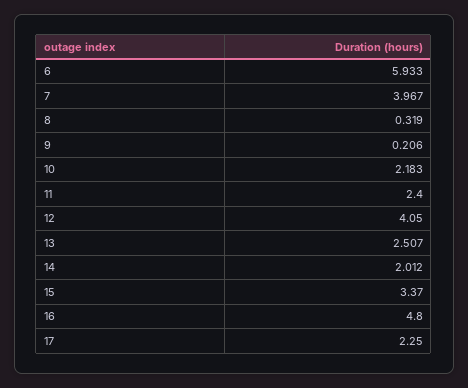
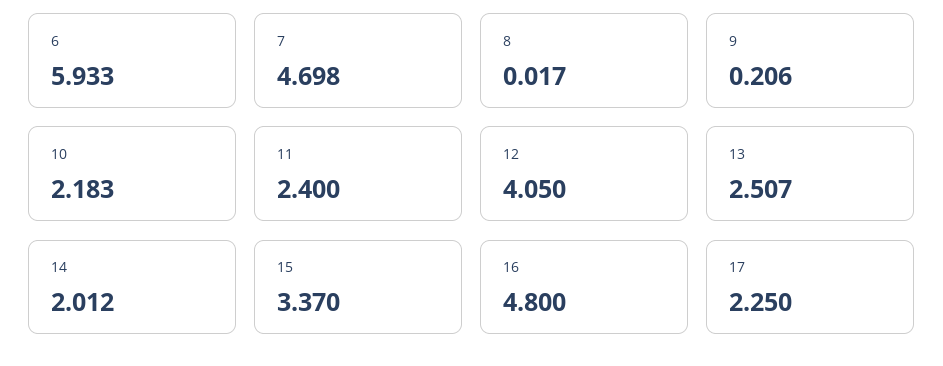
7: 3.967 -> 4.698
8: 0.319 -> 0.017

